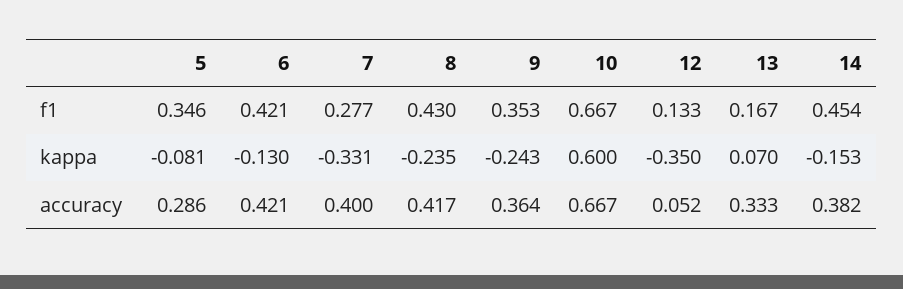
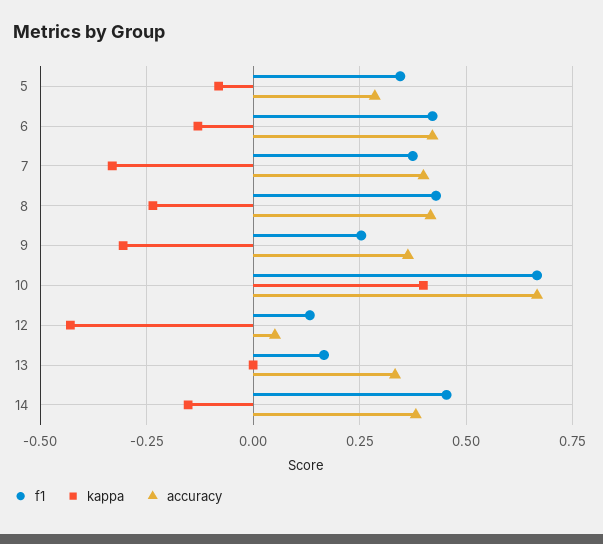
f1, 7: 0.277 -> 0.375
f1, 9: 0.353 -> 0.25
kappa, 9: -0.243 -> -0.3
kappa, 10: 0.6 -> 0.4
kappa, 12: -0.35 -> -0.425
kappa, 13: 0.07 -> 0

